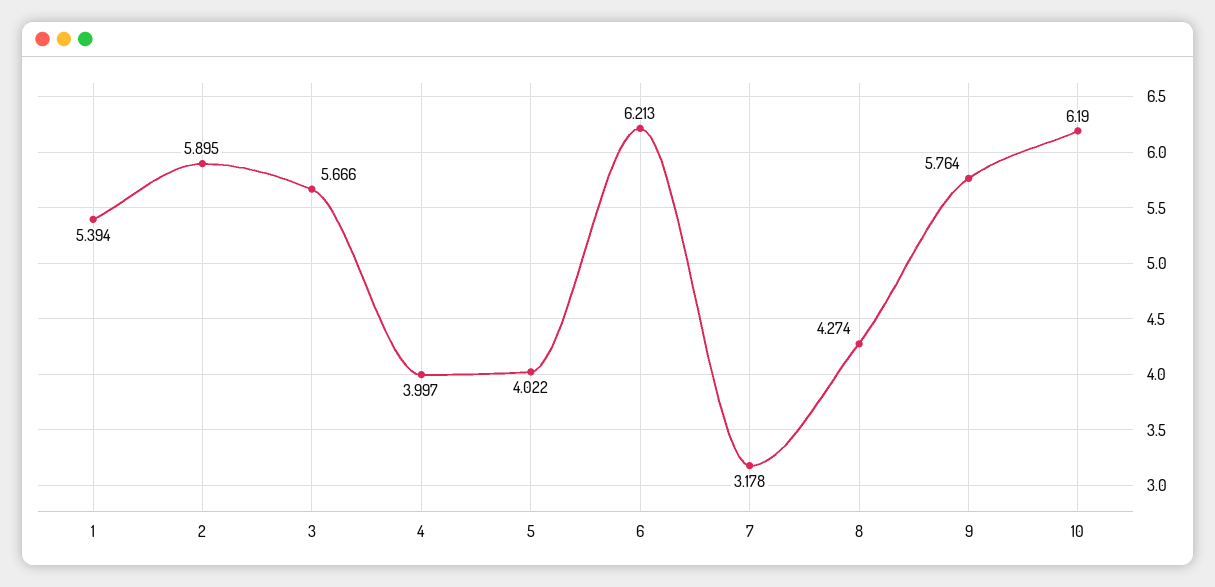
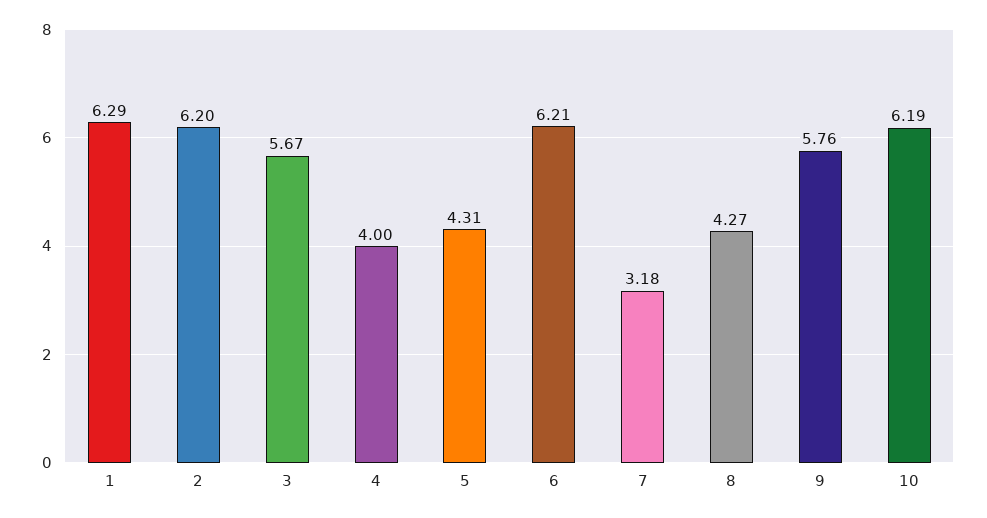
1: 5.394 -> 6.29
2: 5.895 -> 6.2
5: 4.022 -> 4.31

